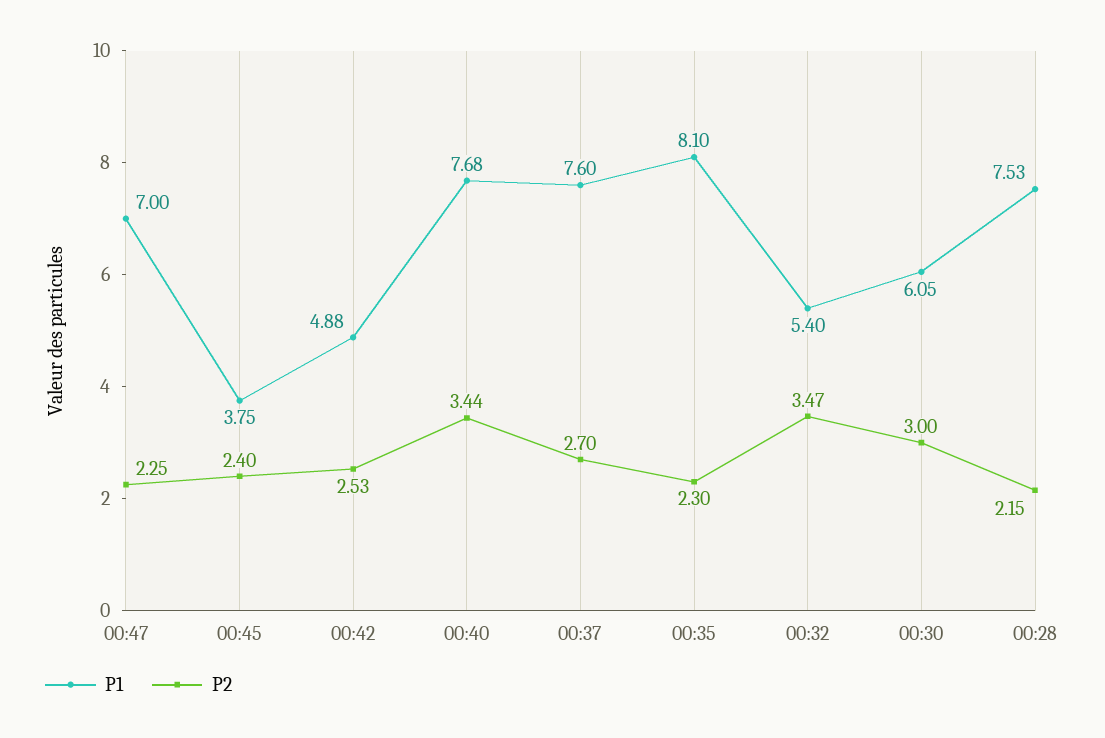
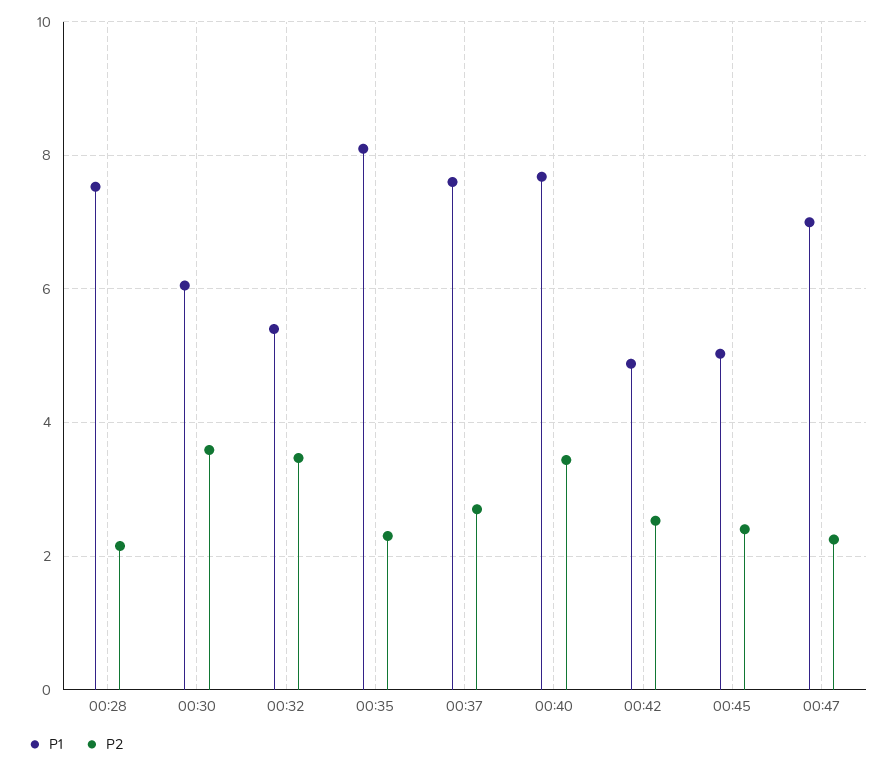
P1, 00:45: 3.75 -> 5
P2, 00:30: 3 -> 3.6

